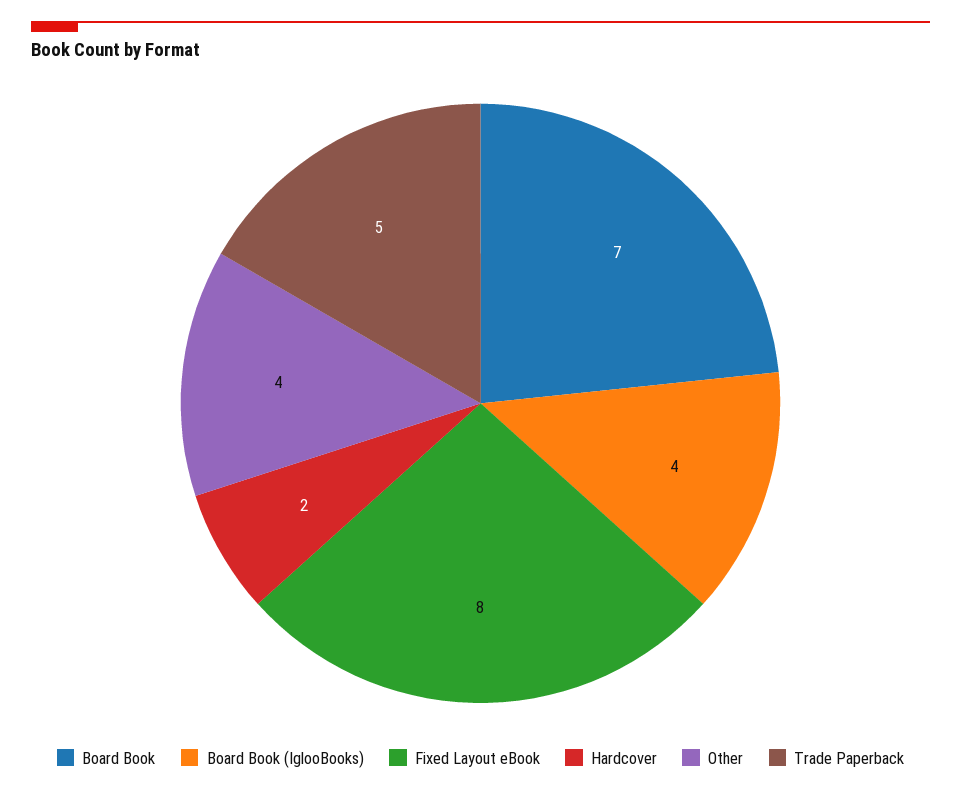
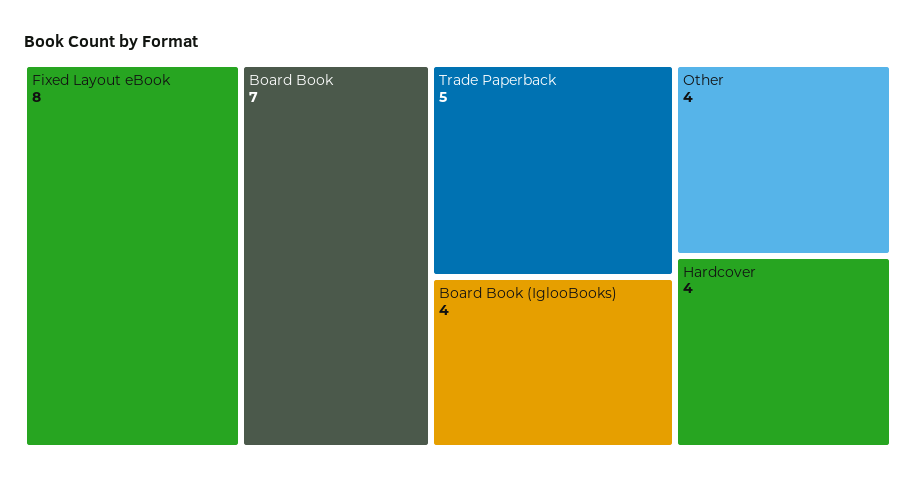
Hardcover: 2 -> 4

